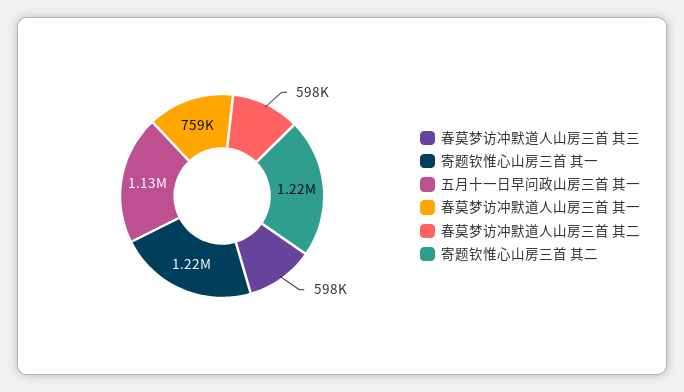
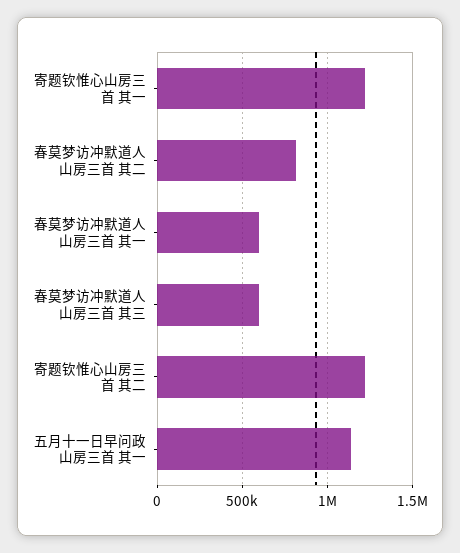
春莫梦访冲默道人山房三首 其一: 759000 -> 600000
春莫梦访冲默道人山房三首 其二: 598000 -> 800000

